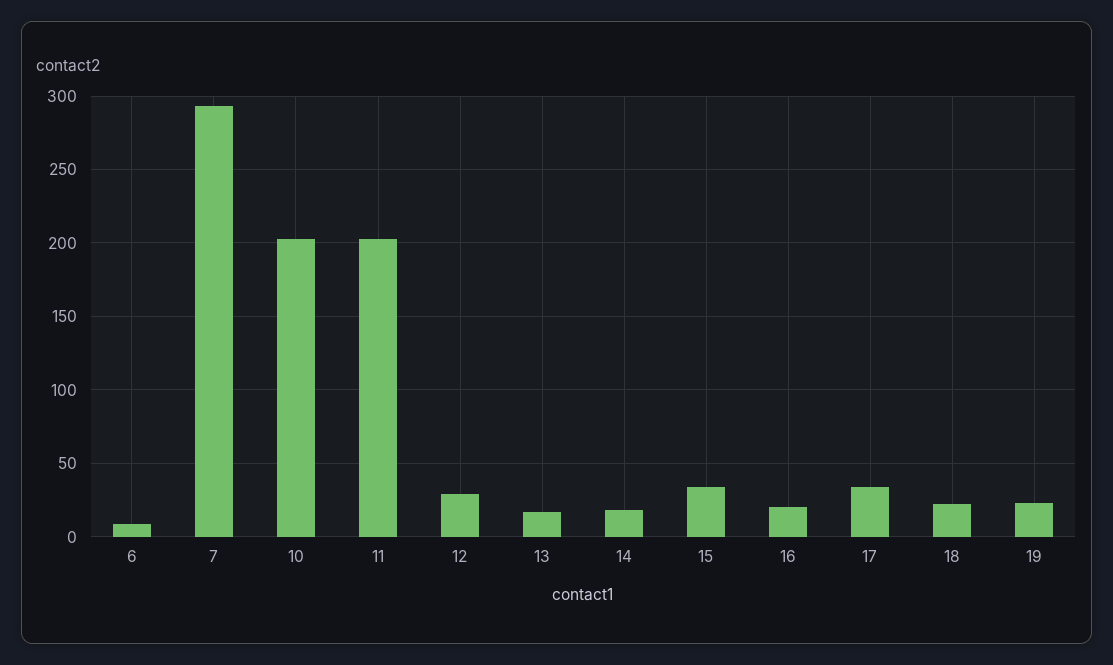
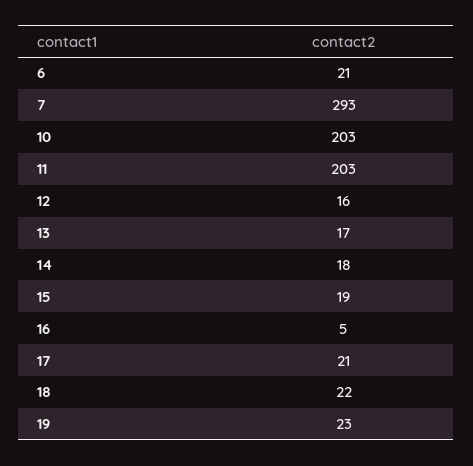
6: 10 -> 21
12: 30 -> 16
15: 35 -> 19
16: 20 -> 5
17: 35 -> 21

